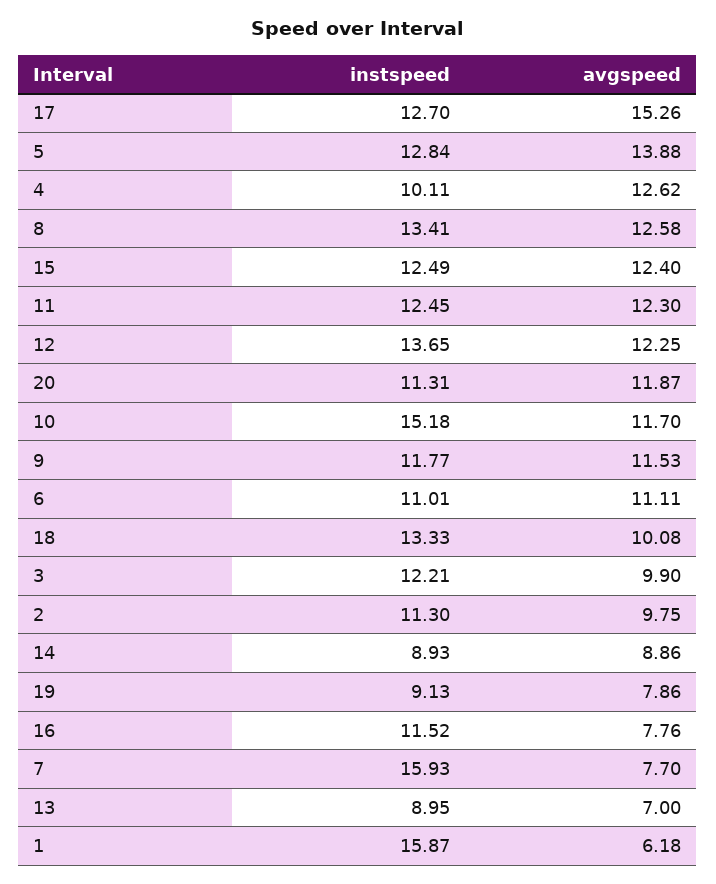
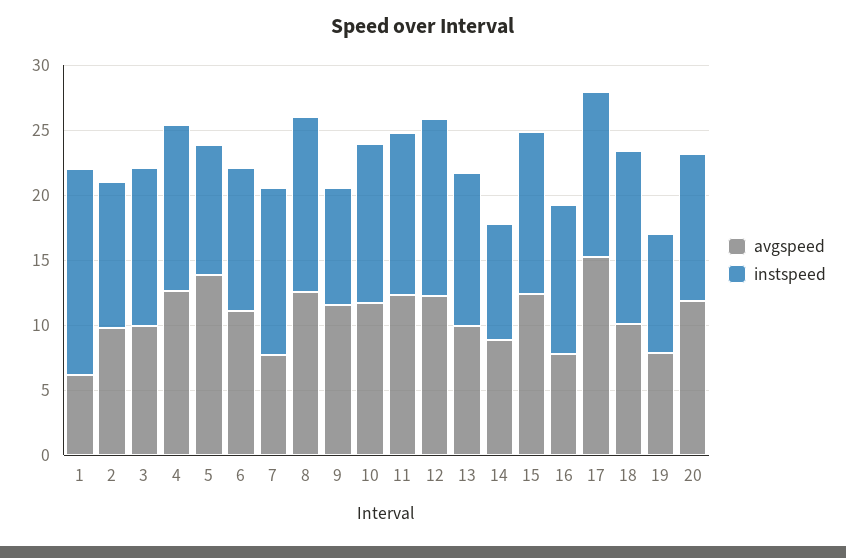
instspeed, 5: 12.84 -> 10
instspeed, 4: 10.11 -> 13
instspeed, 10: 15.18 -> 12
instspeed, 9: 11.77 -> 9
instspeed, 7: 15.93 -> 13
instspeed, 13: 8.95 -> 12
avgspeed, 13: 7 -> 10

